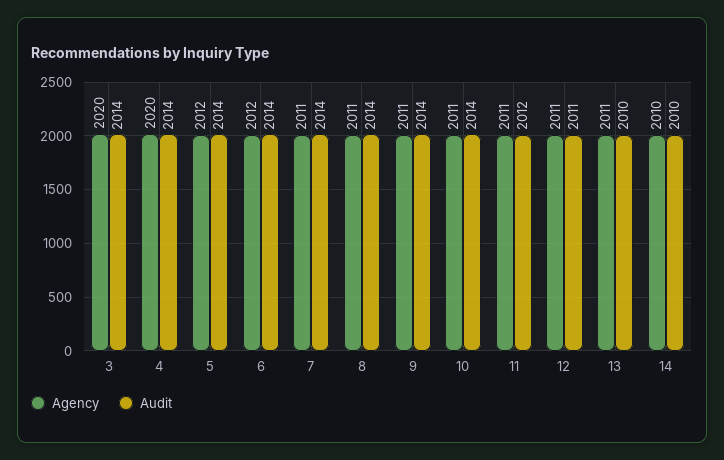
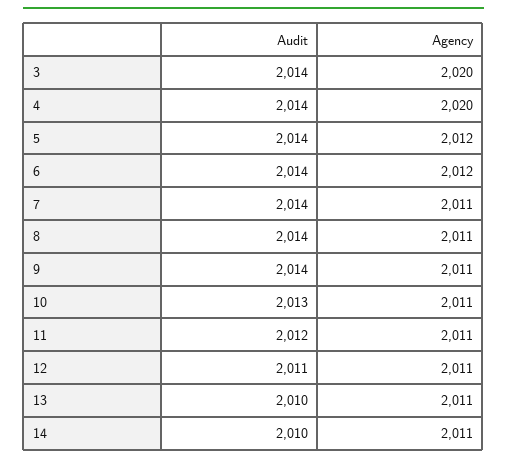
Audit, 10: 2014 -> 2013
Agency, 14: 2010 -> 2011

